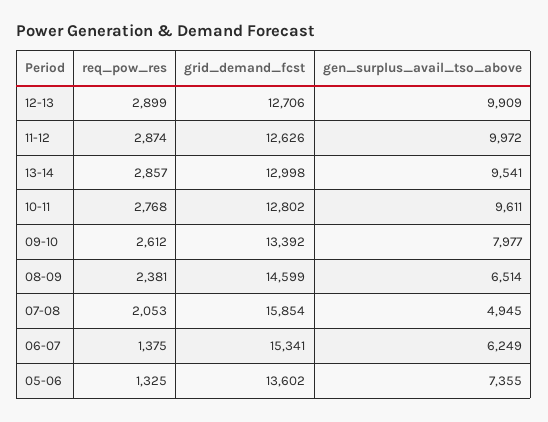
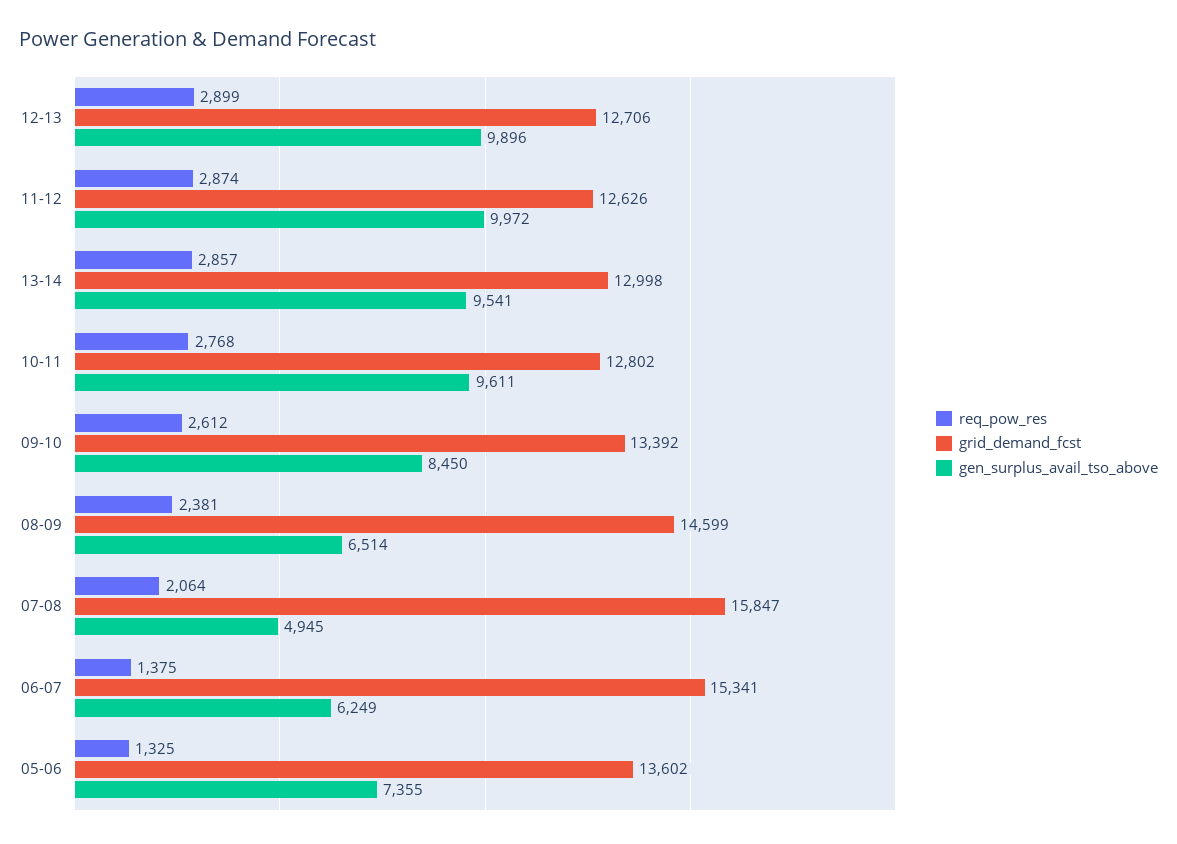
gen_surplus_avail_tso_above, 12-13: 9909 -> 9896
gen_surplus_avail_tso_above, 09-10: 7977 -> 8450
req_pow_res, 07-08: 2053 -> 2064
grid_demand_fcst, 07-08: 15854 -> 15847

